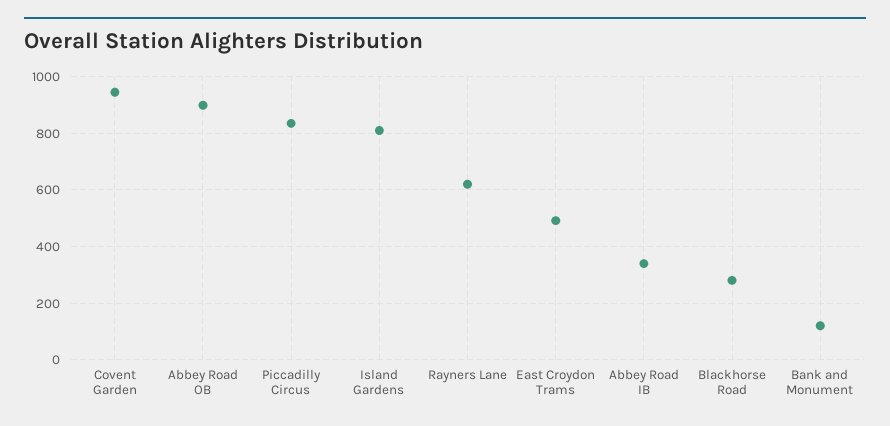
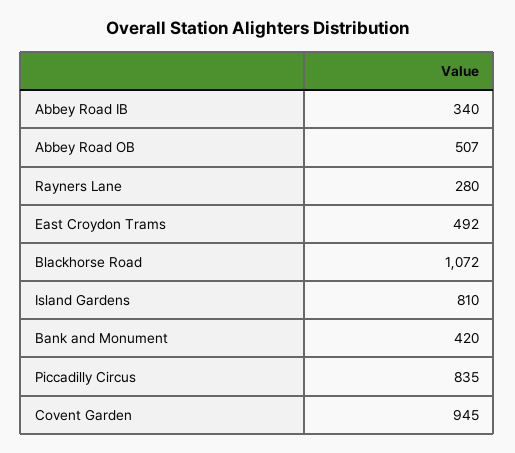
Abbey Road OB: 900 -> 507
Rayners Lane: 625 -> 280
Blackhorse Road: 275 -> 1072
Bank and Monument: 125 -> 420

